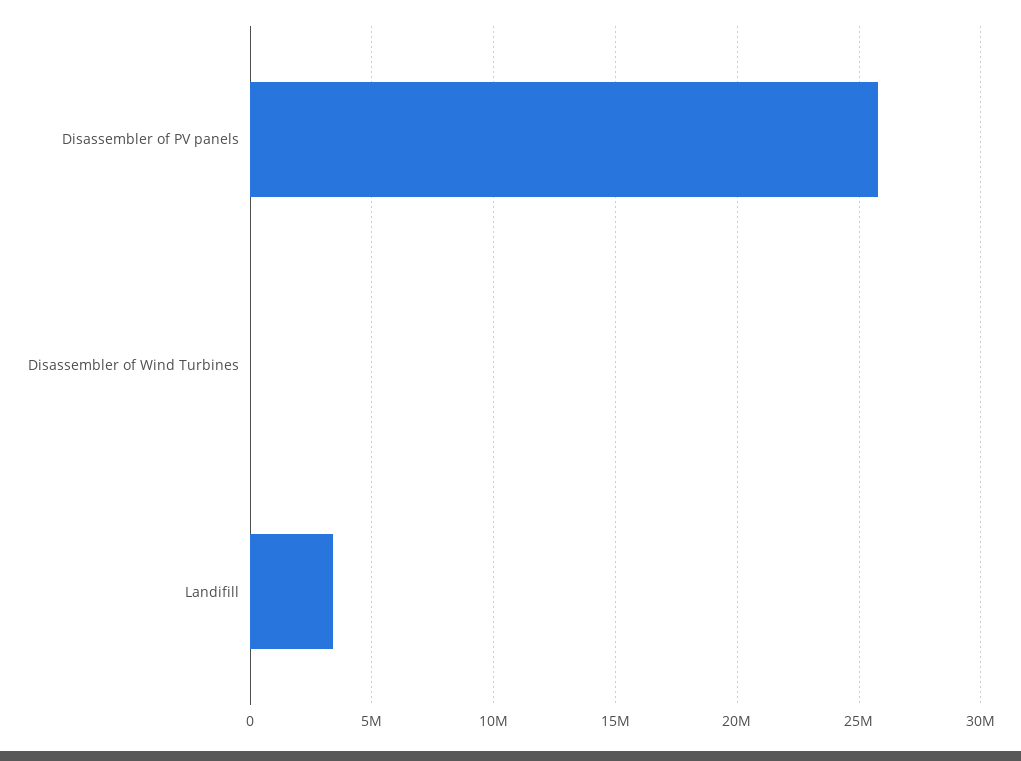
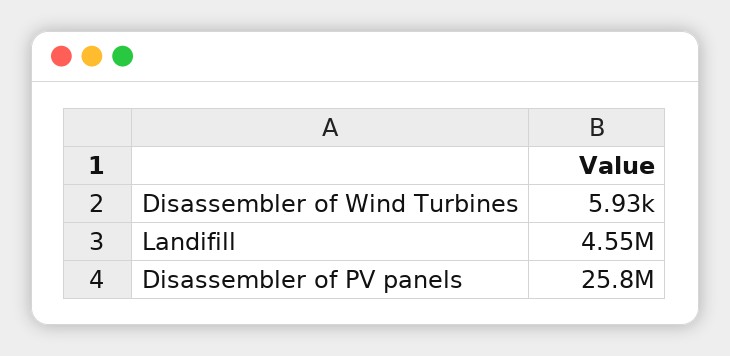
Landifill: 3500000 -> 4550000

